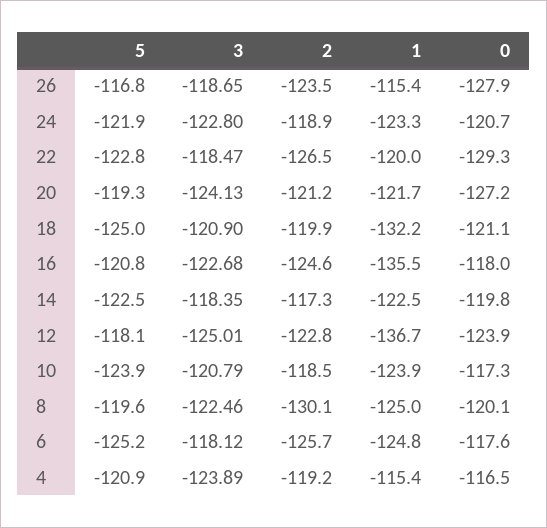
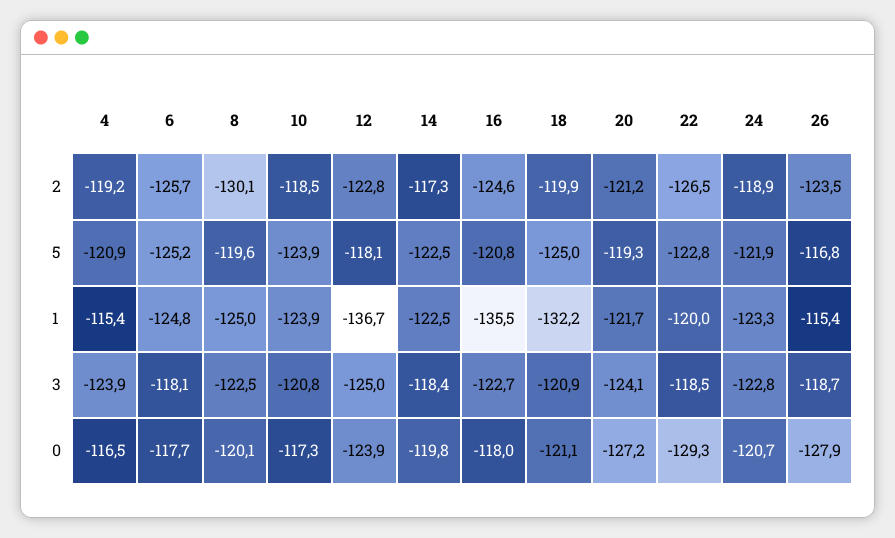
0, 6: -117.6 -> -117.7

